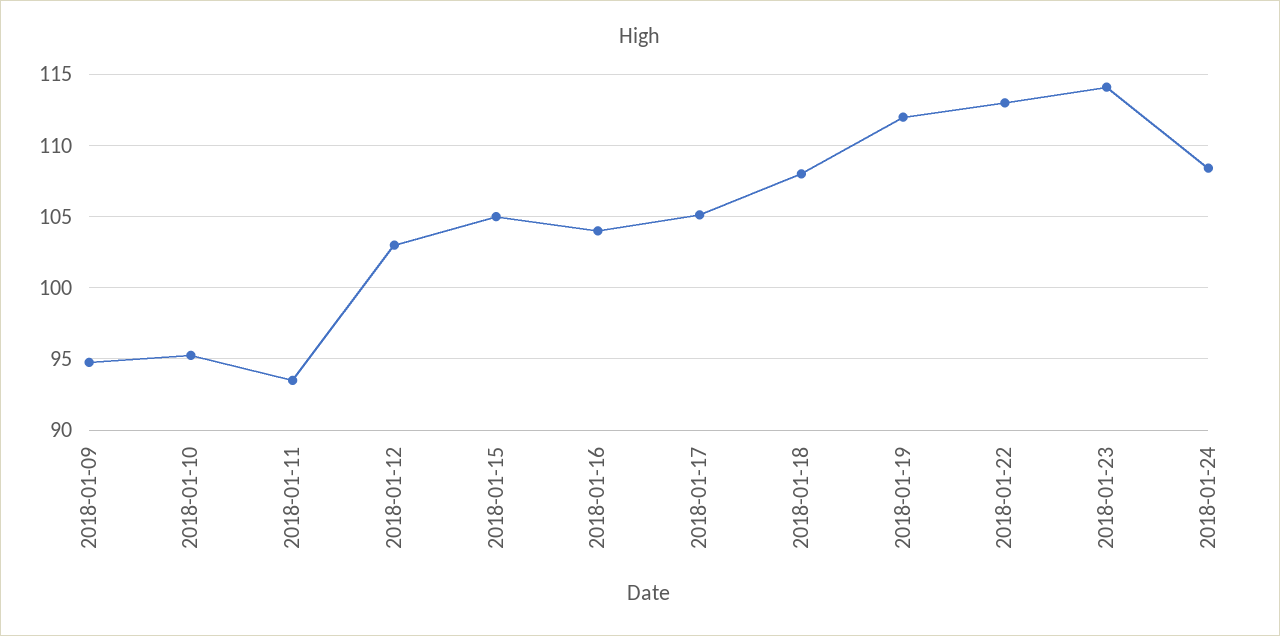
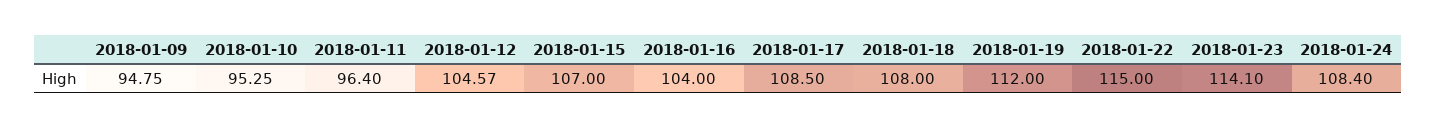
2018-01-11: 93.5 -> 96.4
2018-01-12: 103 -> 104.57
2018-01-15: 105 -> 107
2018-01-17: 105 -> 108.5
2018-01-22: 113 -> 115

